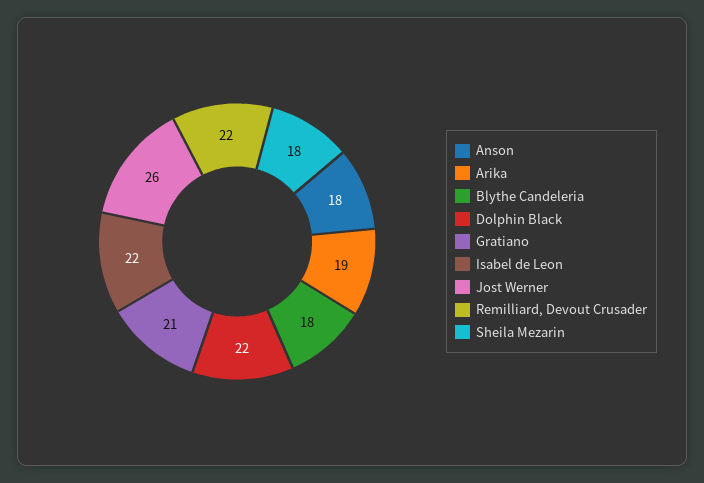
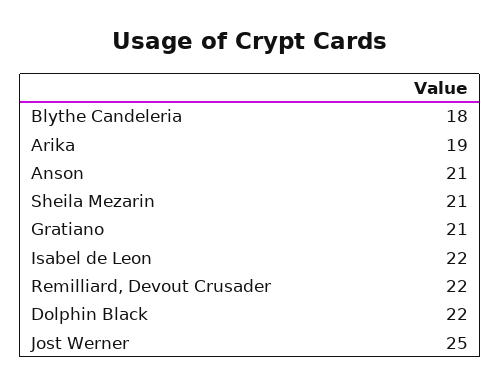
Anson: 18 -> 21
Jost Werner: 26 -> 25
Sheila Mezarin: 18 -> 21

